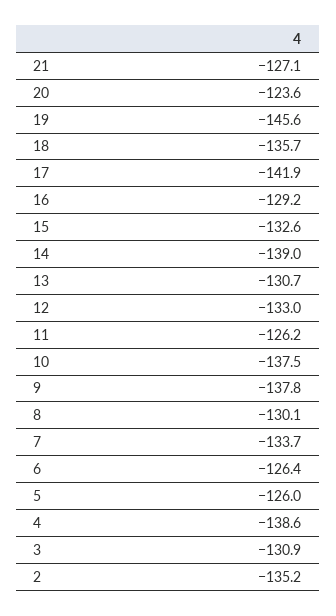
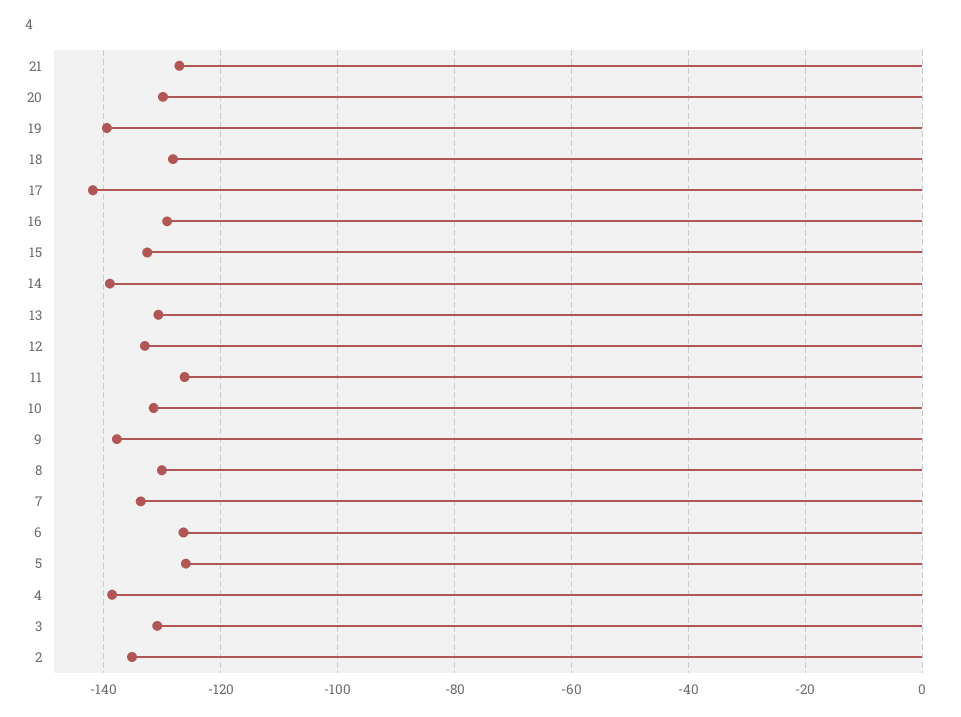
20: -123.6 -> -130
19: -145.6 -> -140
18: -135.7 -> -128
10: -137.5 -> -132

